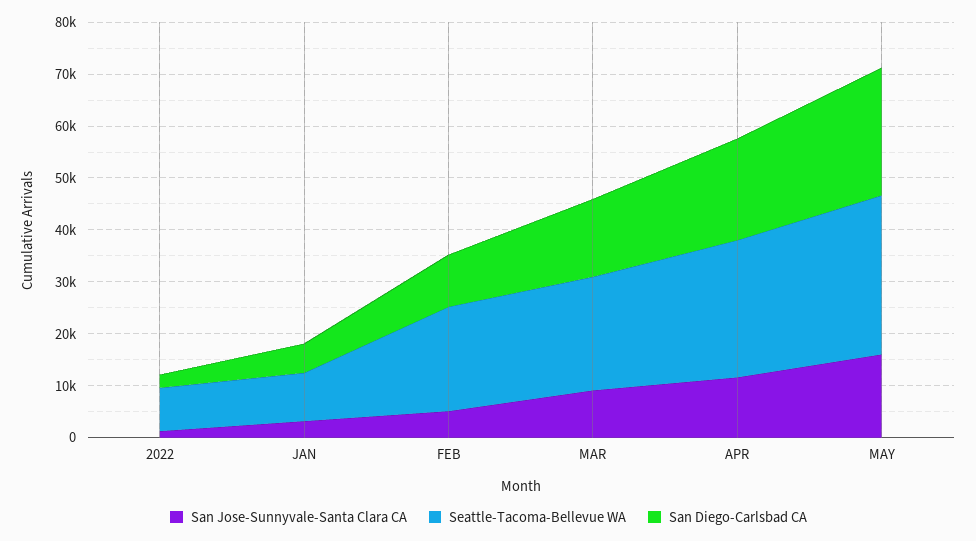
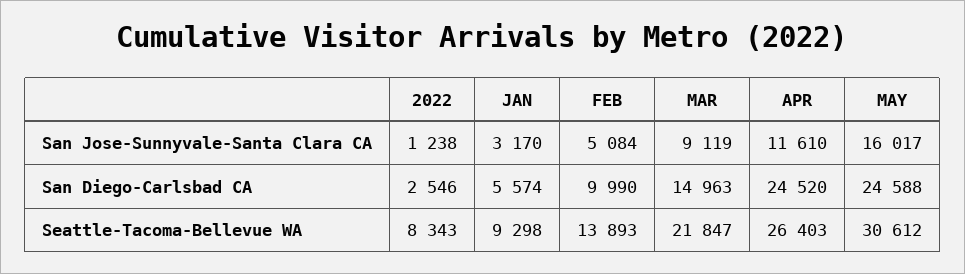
Seattle-Tacoma-Bellevue WA, FEB: 20000 -> 13893
San Diego-Carlsbad CA, APR: 20000 -> 24520

